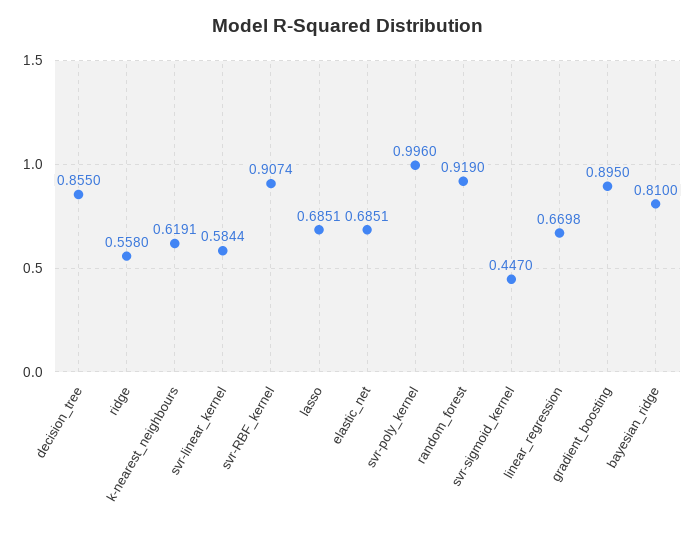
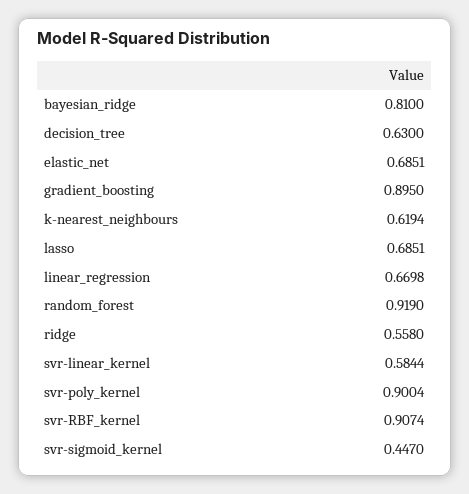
decision_tree: 0.855 -> 0.63
k-nearest_neighbours: 0.6191 -> 0.6194
svr-poly_kernel: 0.996 -> 0.9004

